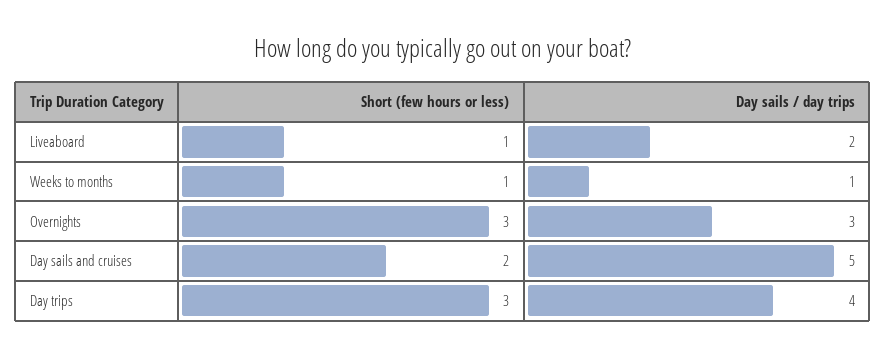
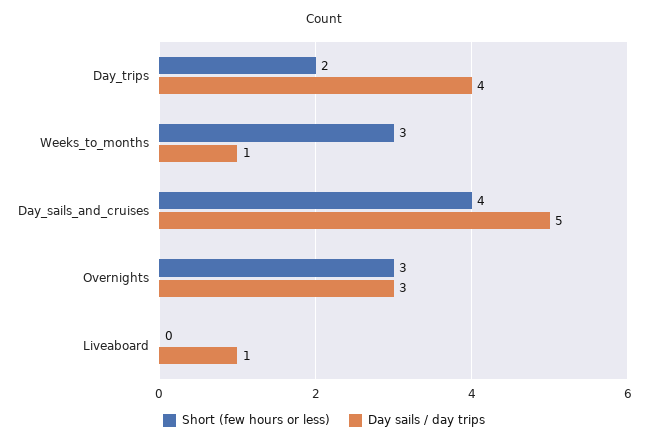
Short (few hours or less), Liveaboard: 1 -> 0
Day sails / day trips, Liveaboard: 2 -> 1
Short (few hours or less), Weeks to months: 1 -> 3
Short (few hours or less), Day sails and cruises: 2 -> 4
Short (few hours or less), Day trips: 3 -> 2

